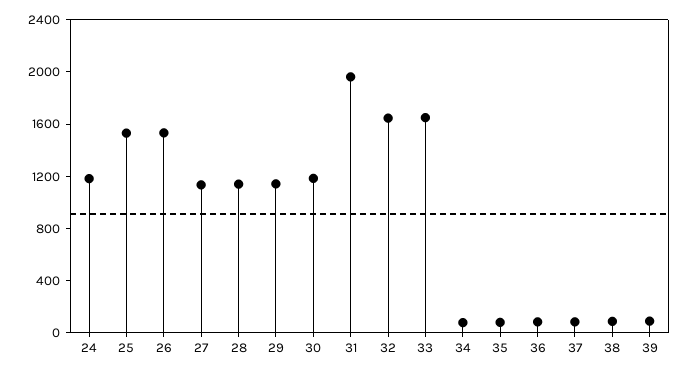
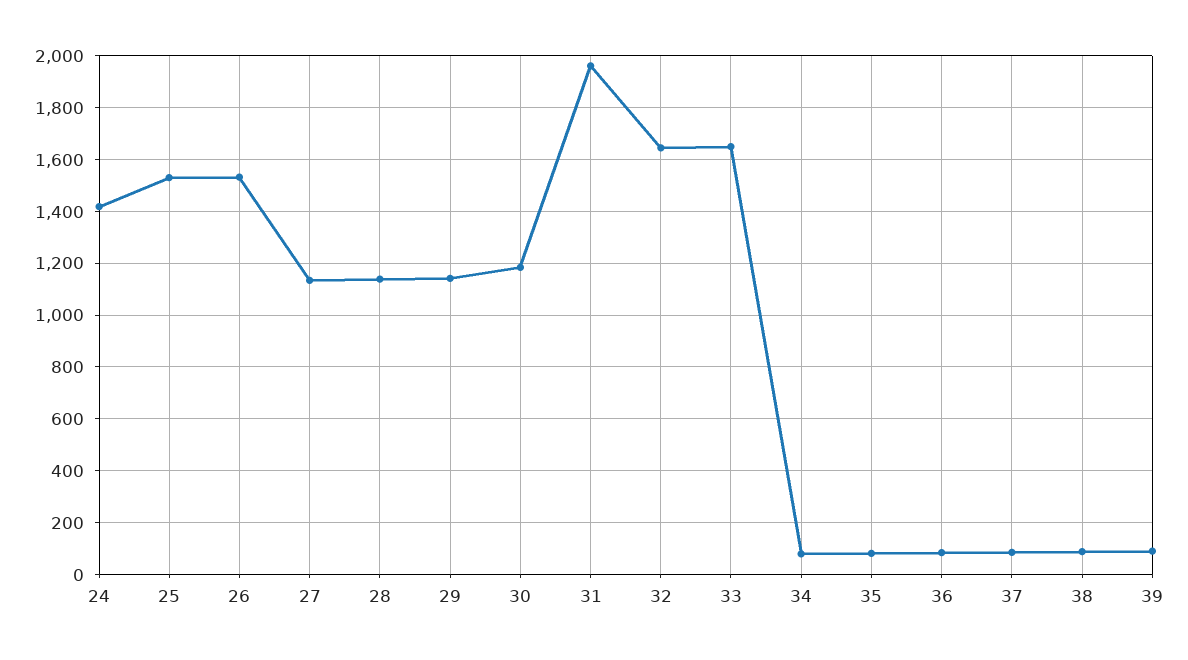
24: 1200 -> 1425

